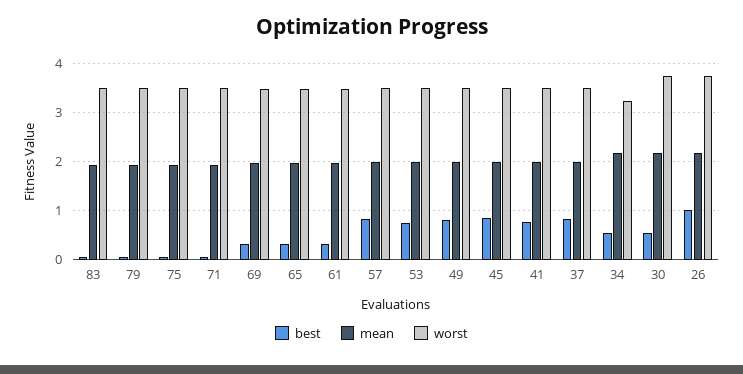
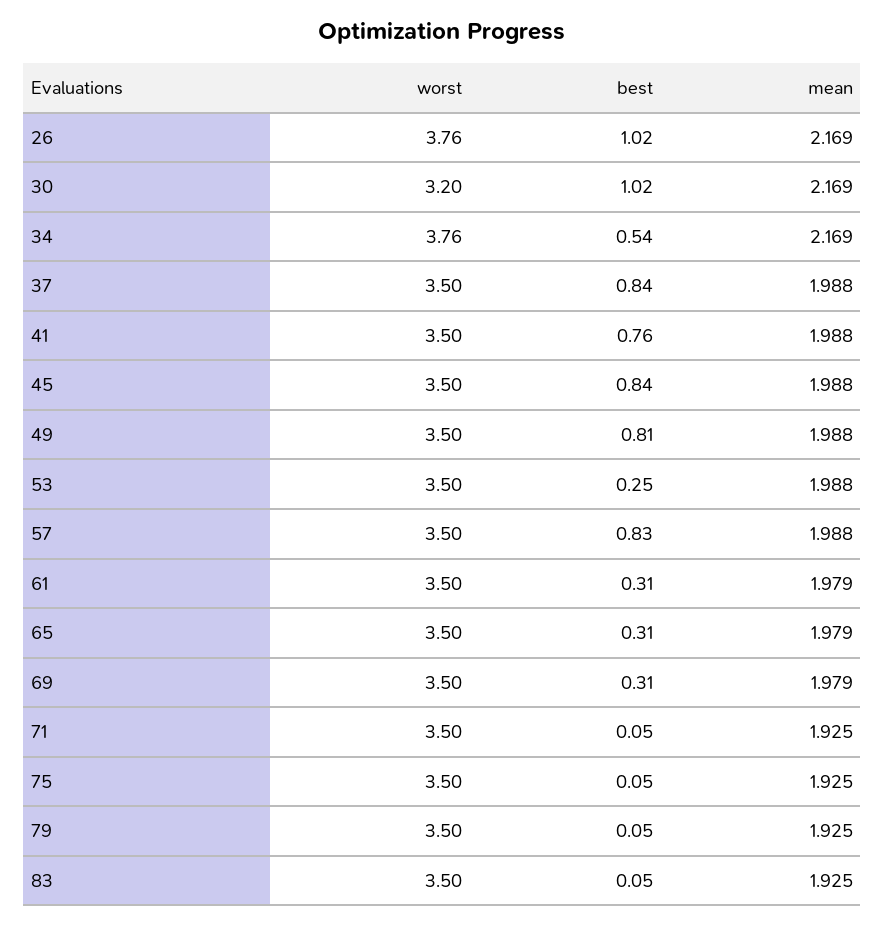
best, 53: 0.8 -> 0.25
worst, 34: 3.2 -> 3.76
best, 30: 0.6 -> 1.02
worst, 30: 3.8 -> 3.2

